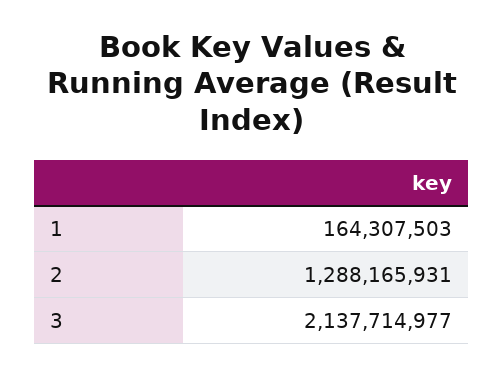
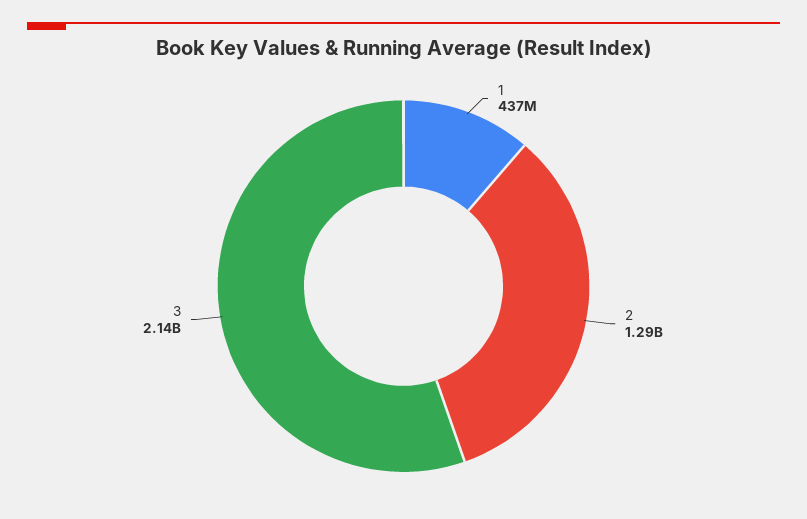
1: 164307503 -> 437000000

